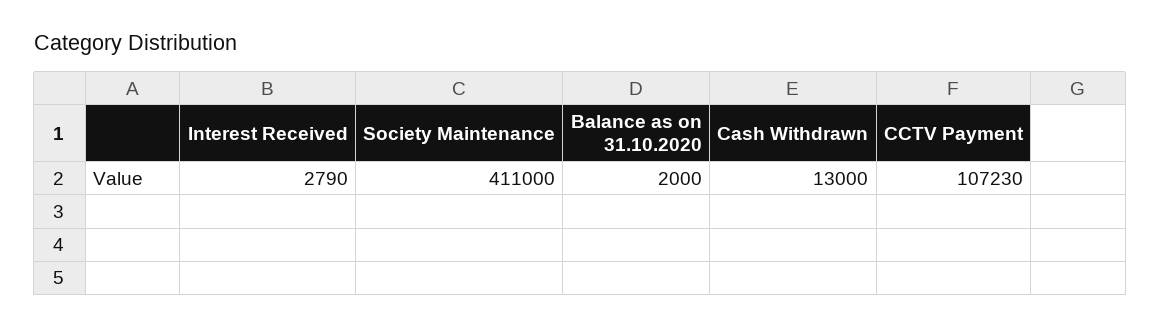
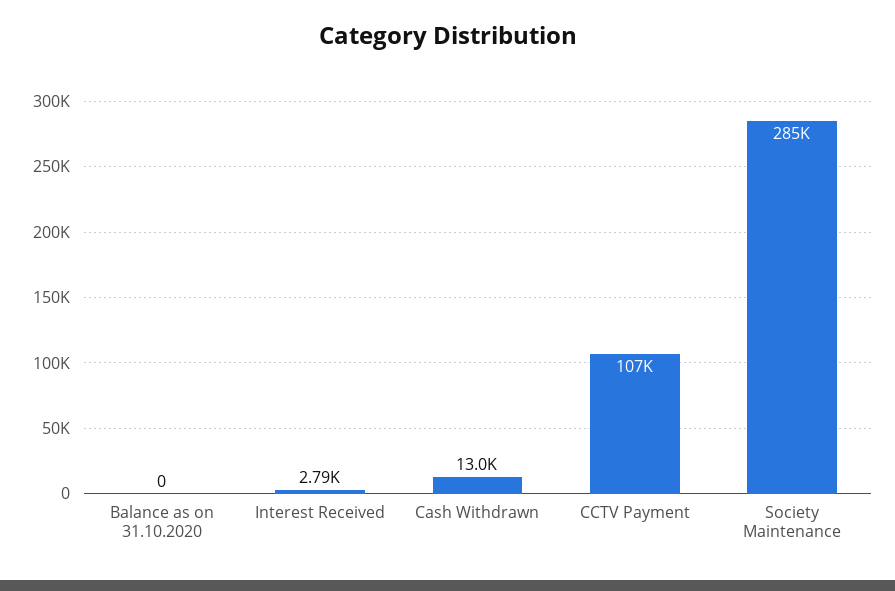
Society Maintenance: 411000 -> 285000
Balance as on 31.10.2020: 2000 -> 0

